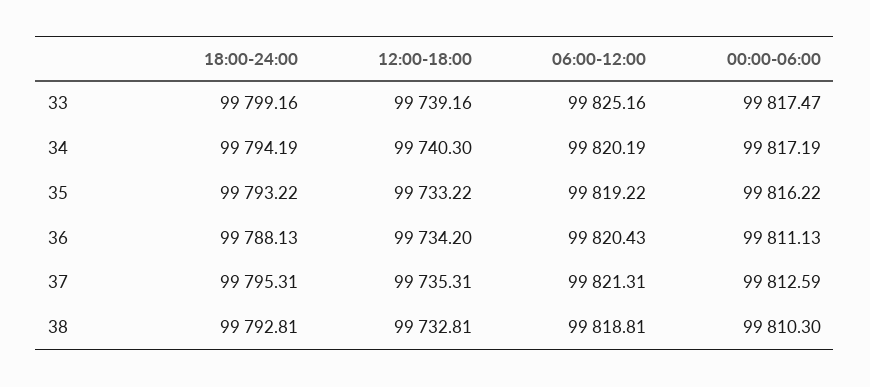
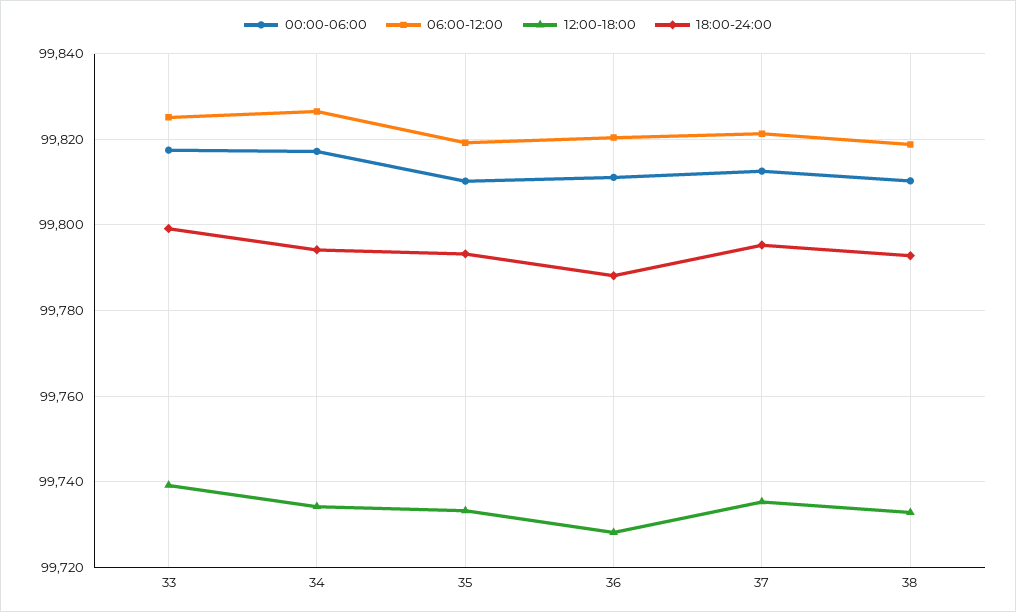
12:00-18:00, 34: 99740.3 -> 99734
06:00-12:00, 34: 99820.19 -> 99826
00:00-06:00, 35: 99816.22 -> 99810
12:00-18:00, 36: 99734.2 -> 99728

